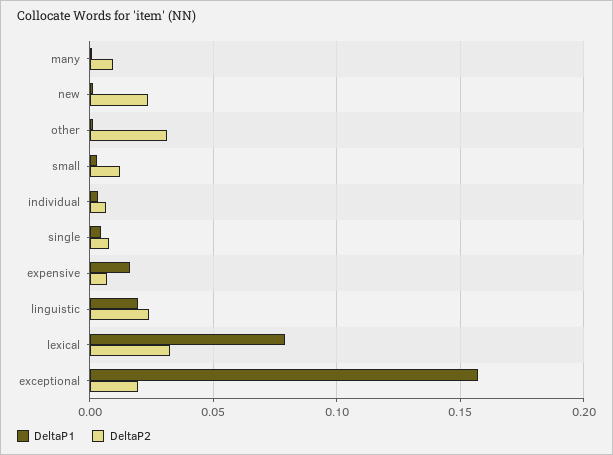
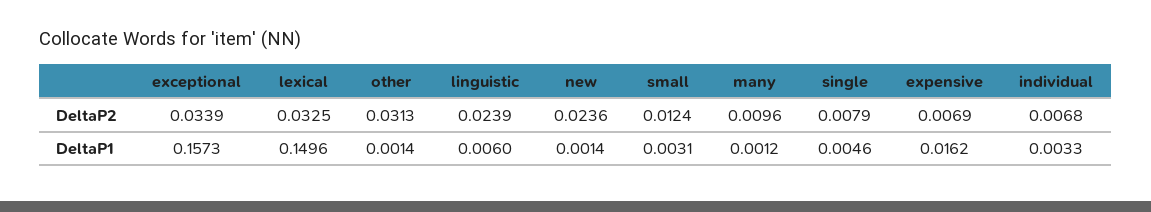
DeltaP1, linguistic: 0.02 -> 0.006
DeltaP1, lexical: 0.08 -> 0.1496
DeltaP2, exceptional: 0.02 -> 0.0339

